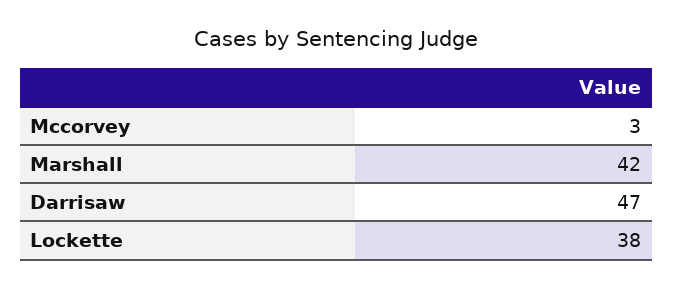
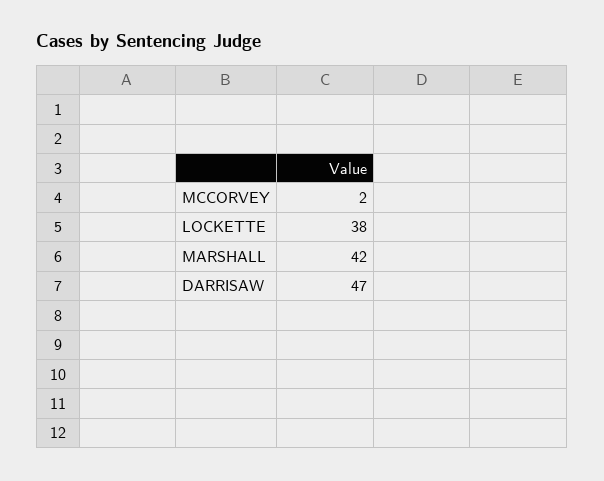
Mccorvey: 3 -> 2

